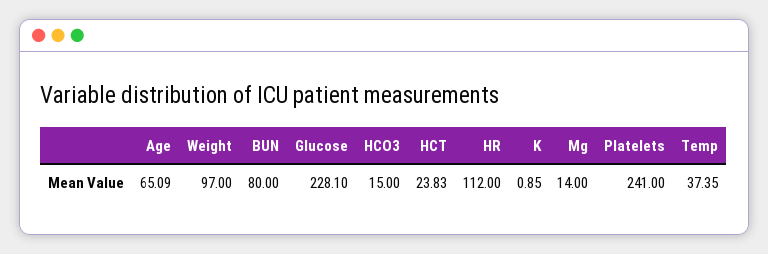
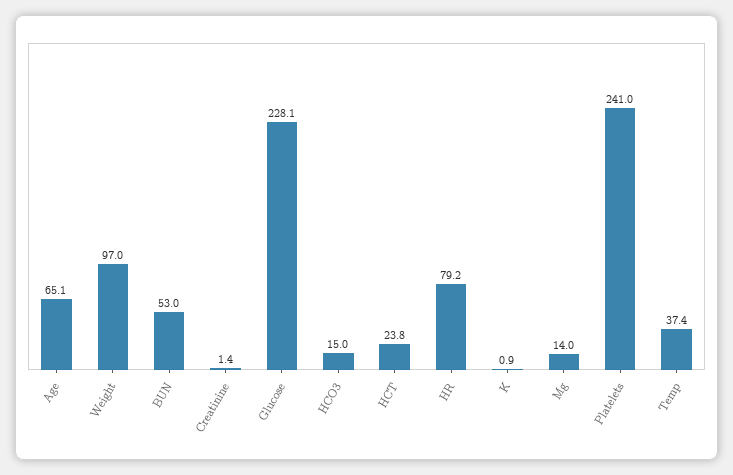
BUN: 80 -> 53
HR: 112 -> 79.2
Creatinine: none -> 1.4

